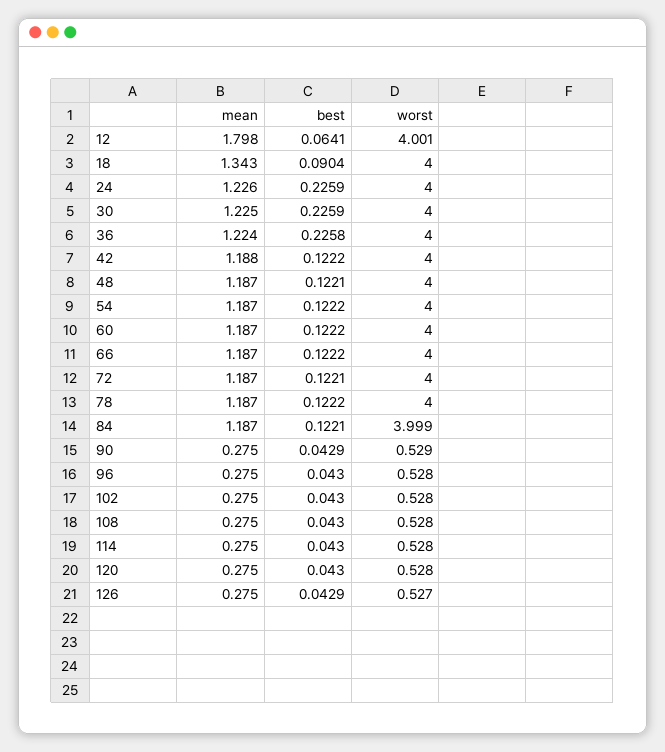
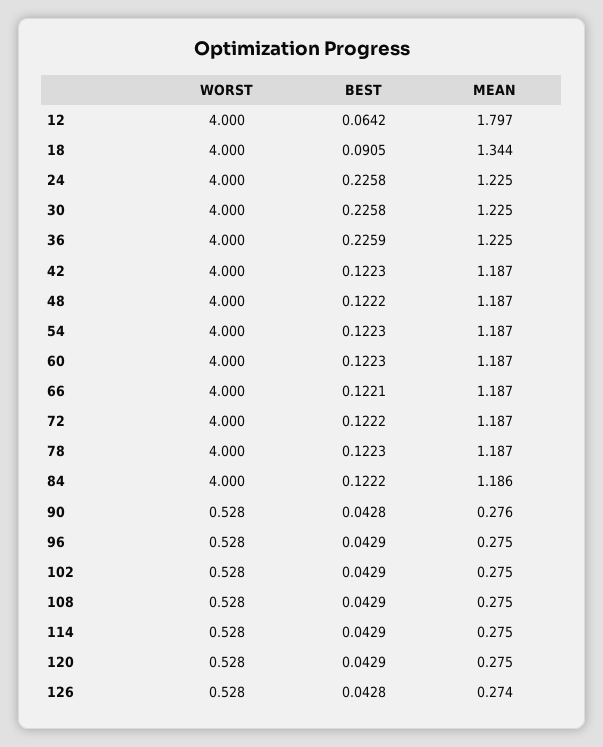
mean, 12: 1.798 -> 1.797
best, 12: 0.0641 -> 0.0642
worst, 12: 4.001 -> 4
mean, 18: 1.343 -> 1.344
best, 18: 0.0904 -> 0.0905
mean, 24: 1.226 -> 1.225
best, 24: 0.2259 -> 0.2258
best, 30: 0.2259 -> 0.2258
mean, 36: 1.224 -> 1.225
best, 36: 0.2258 -> 0.2259
mean, 42: 1.188 -> 1.187
best, 42: 0.1222 -> 0.1223
best, 48: 0.1221 -> 0.1222
best, 54: 0.1222 -> 0.1223
best, 60: 0.1222 -> 0.1223
best, 66: 0.1222 -> 0.1221
best, 72: 0.1221 -> 0.1222
best, 78: 0.1222 -> 0.1223
mean, 84: 1.187 -> 1.186
best, 84: 0.1221 -> 0.1222
worst, 84: 3.999 -> 4
mean, 90: 0.275 -> 0.276
best, 90: 0.0429 -> 0.0428
worst, 90: 0.529 -> 0.528
best, 96: 0.043 -> 0.0429
best, 102: 0.043 -> 0.0429
best, 108: 0.043 -> 0.0429
best, 114: 0.043 -> 0.0429
best, 120: 0.043 -> 0.0429
mean, 126: 0.275 -> 0.274
best, 126: 0.0429 -> 0.0428
worst, 126: 0.527 -> 0.528

